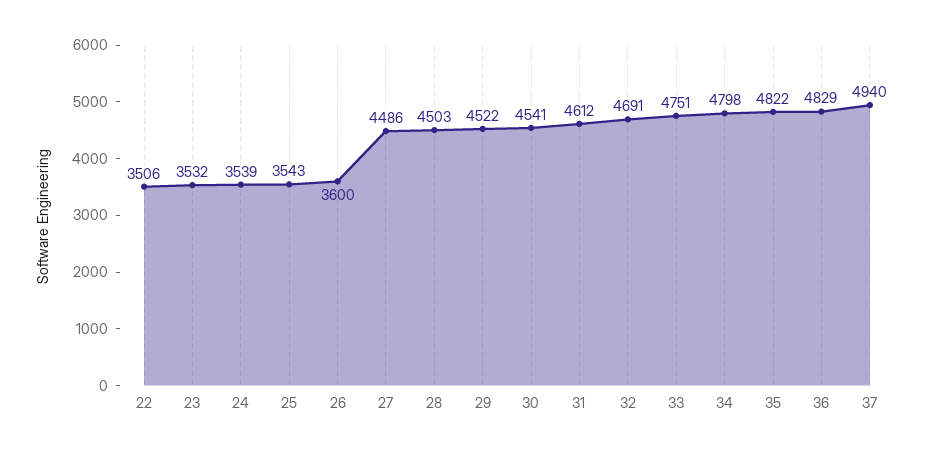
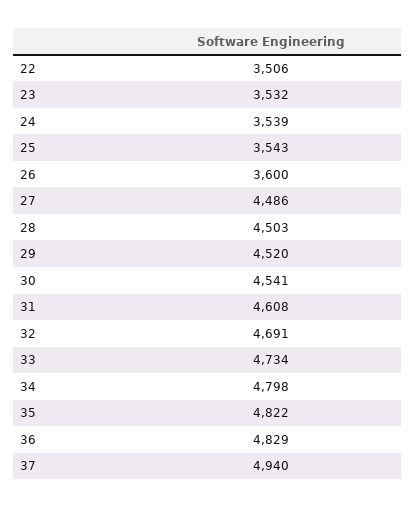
29: 4522 -> 4520
31: 4612 -> 4608
33: 4751 -> 4734

